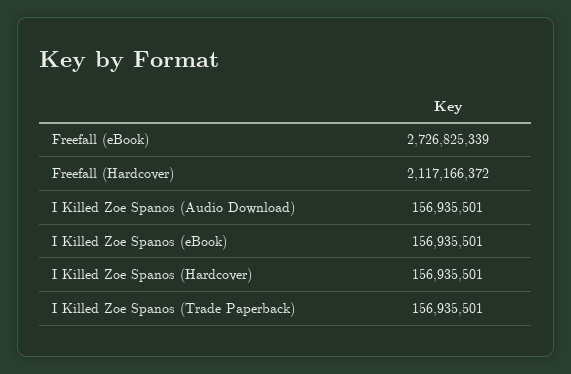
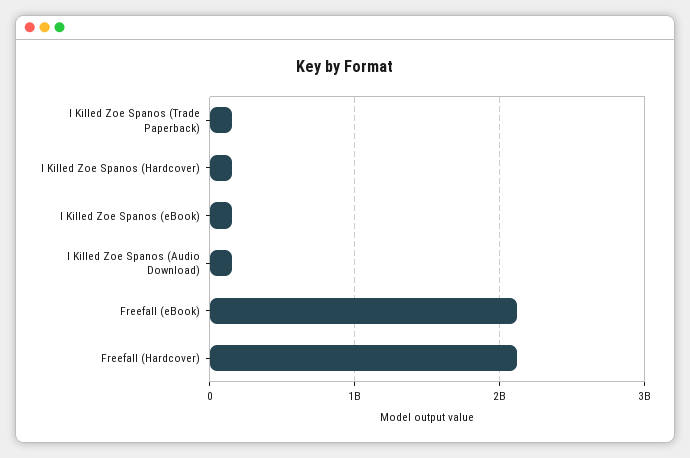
Freefall (eBook): 2726825339 -> 2100000000

